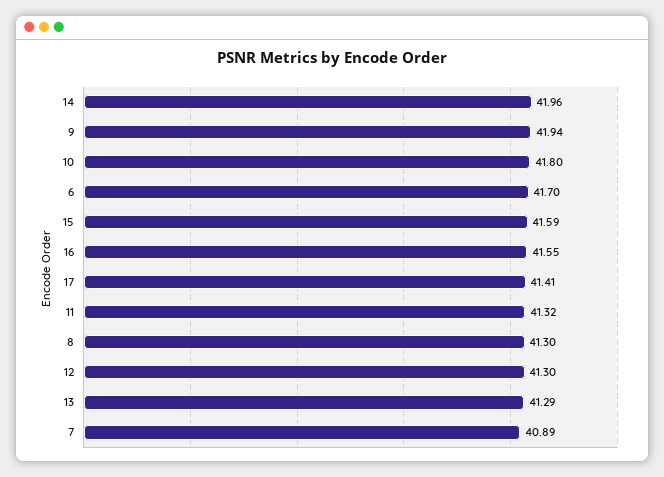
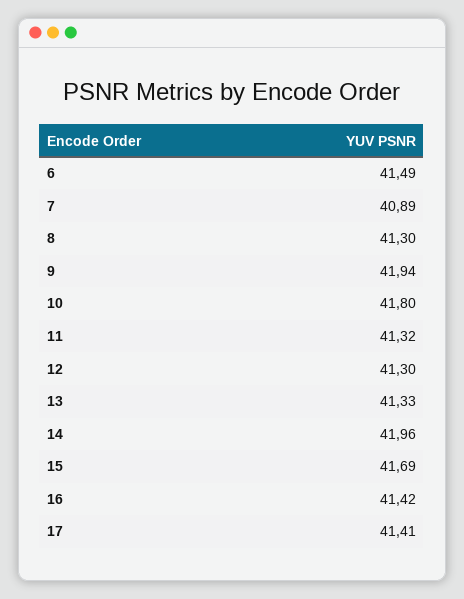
6: 41.7 -> 41.49
15: 41.59 -> 41.69
16: 41.55 -> 41.42
13: 41.29 -> 41.33

